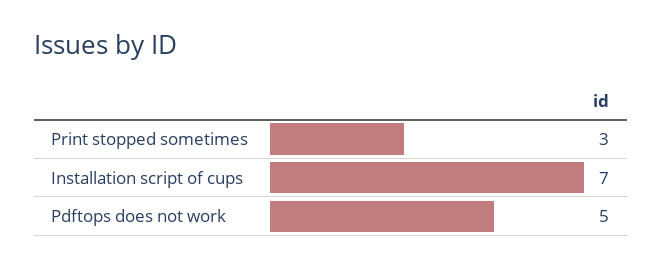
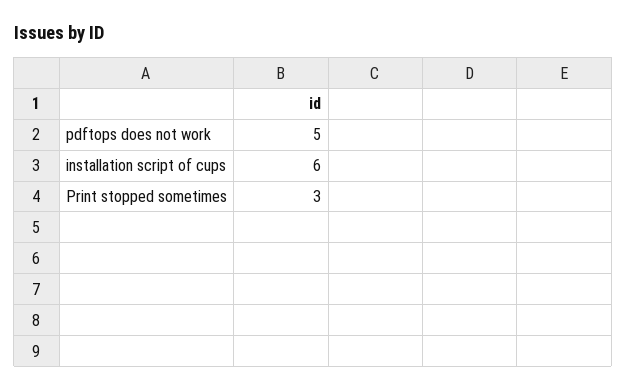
Installation script of cups: 7 -> 6

